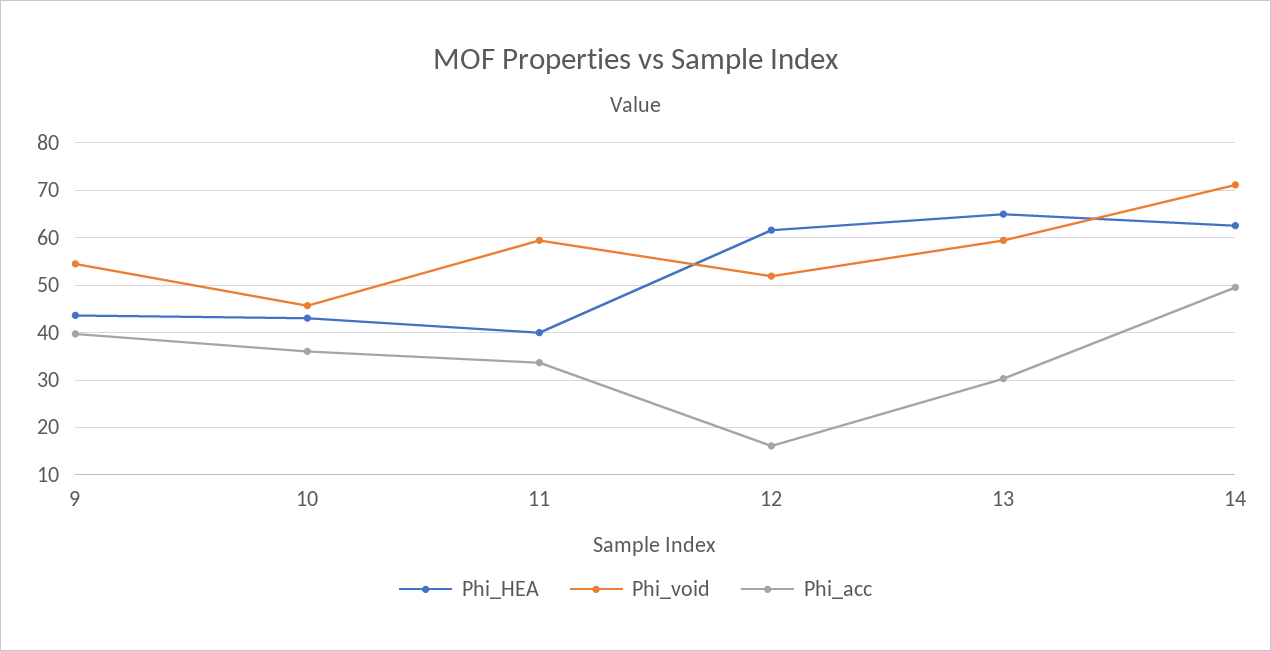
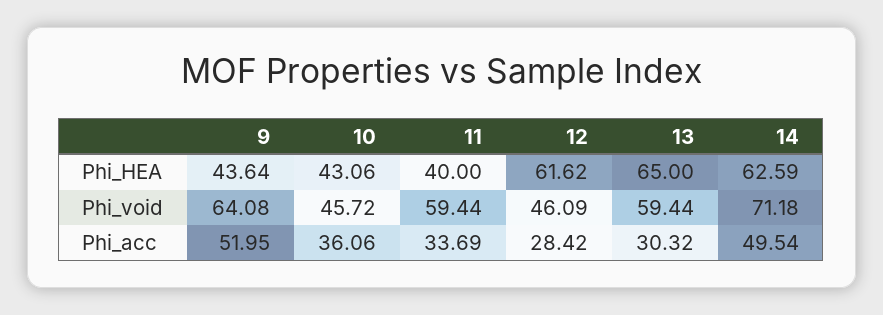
Phi_void, 9: 54 -> 64.08
Phi_acc, 9: 40 -> 51.95
Phi_void, 12: 52 -> 46.09
Phi_acc, 12: 16 -> 28.42

